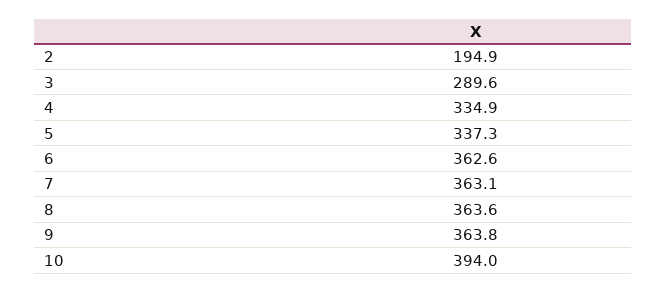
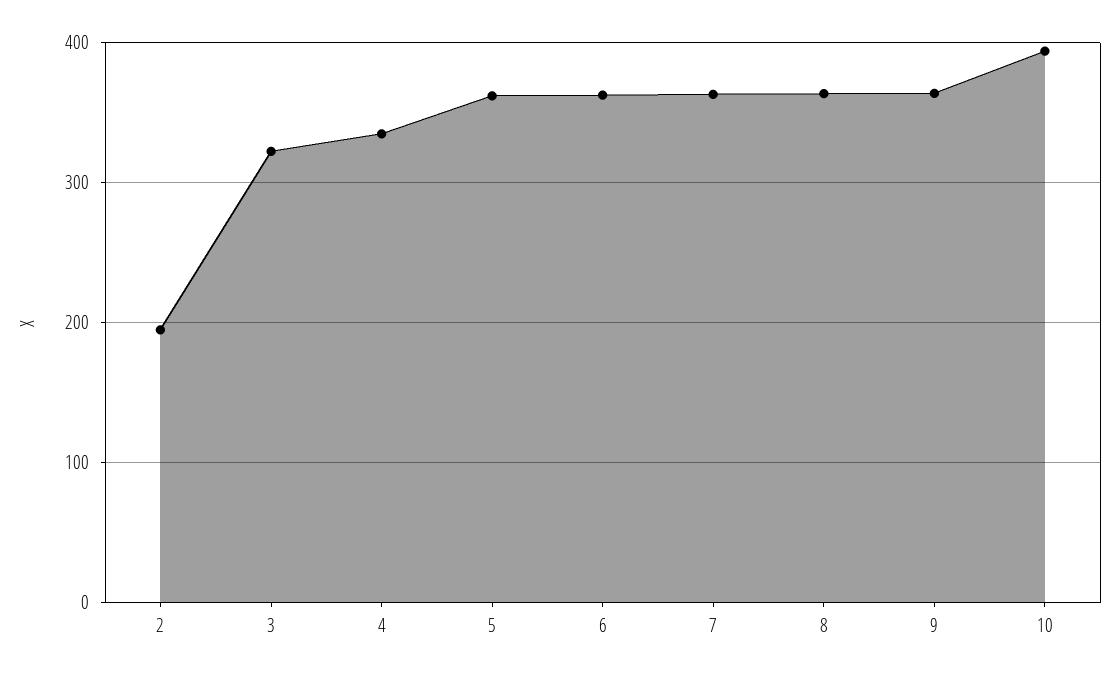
3: 289.6 -> 320
5: 337.3 -> 360

